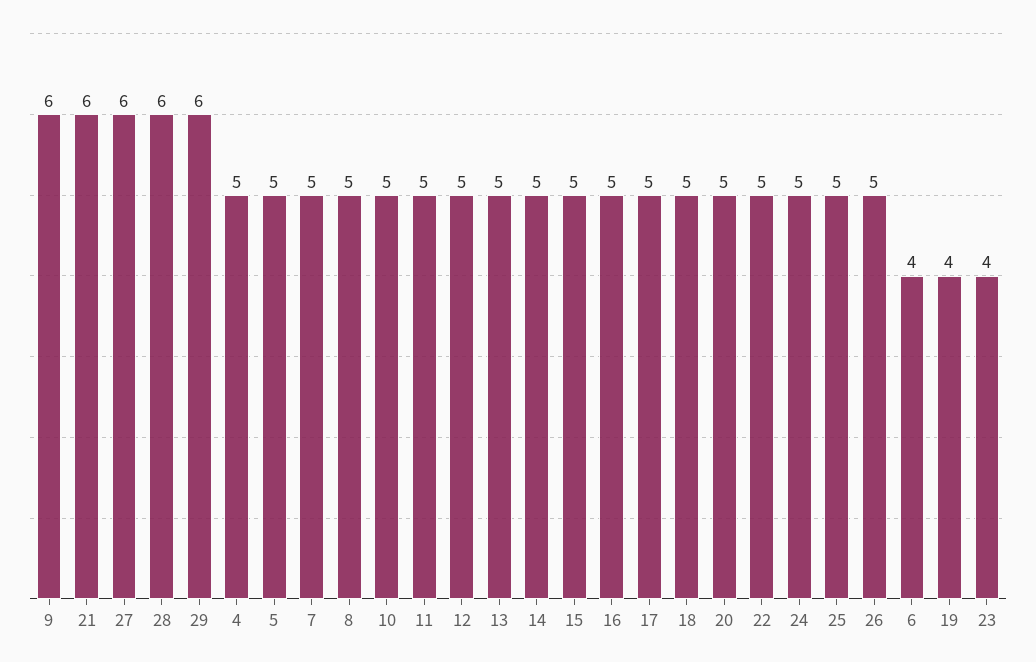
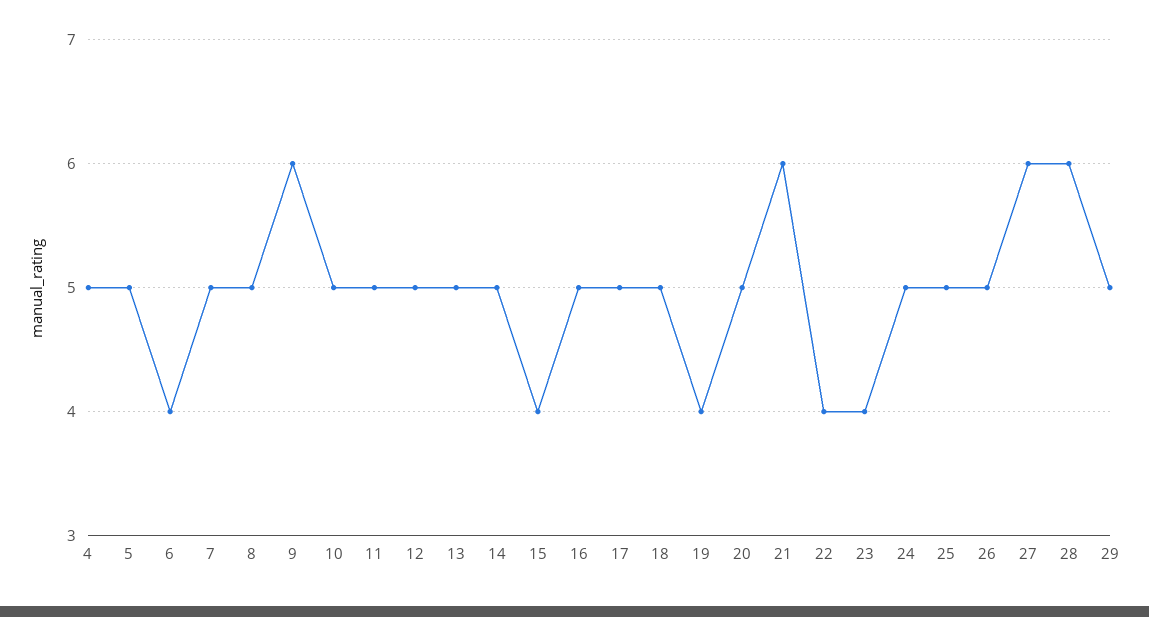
29: 6 -> 5
15: 5 -> 4
22: 5 -> 4

